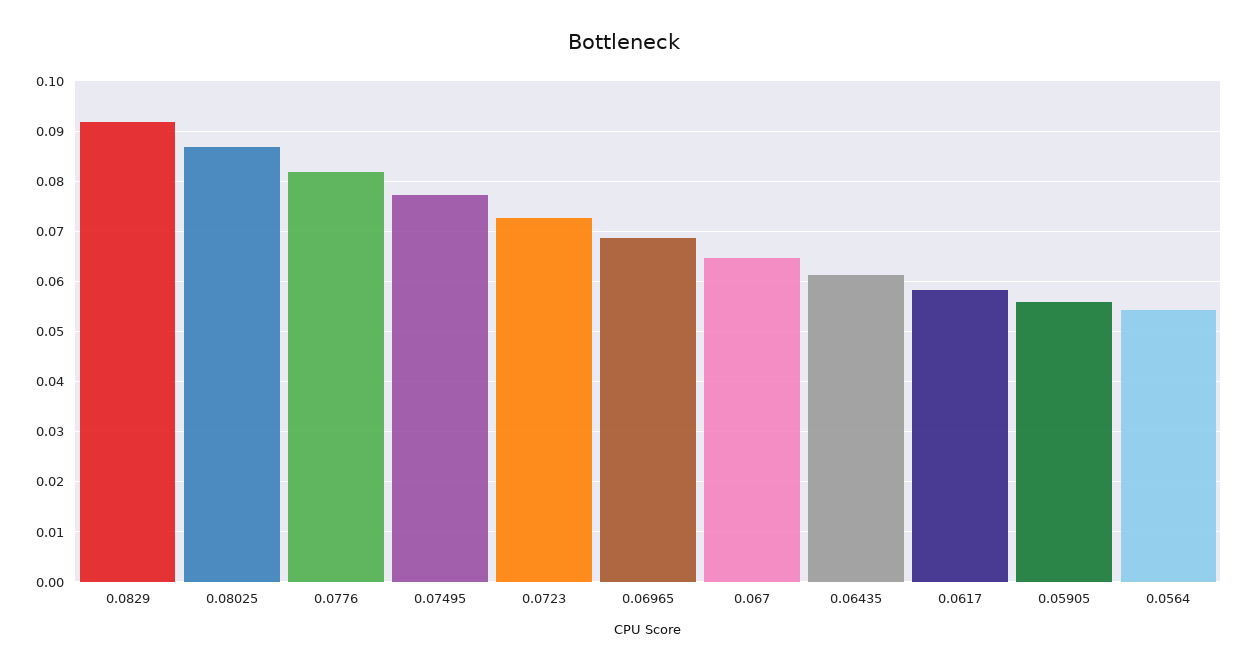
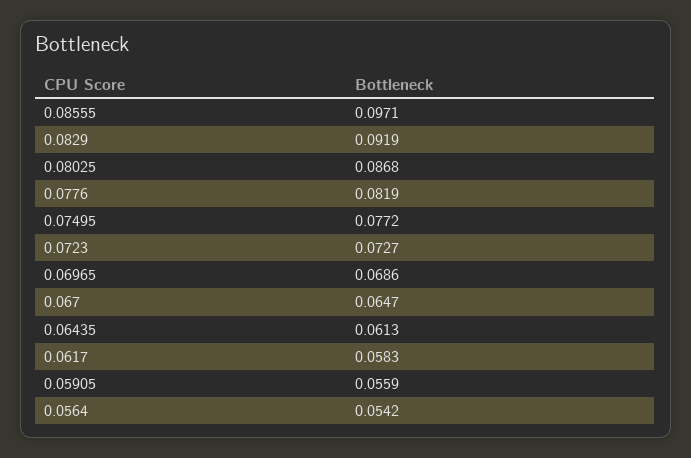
0.08555: none -> 0.0971

